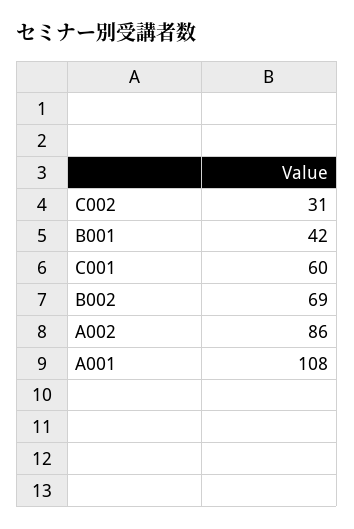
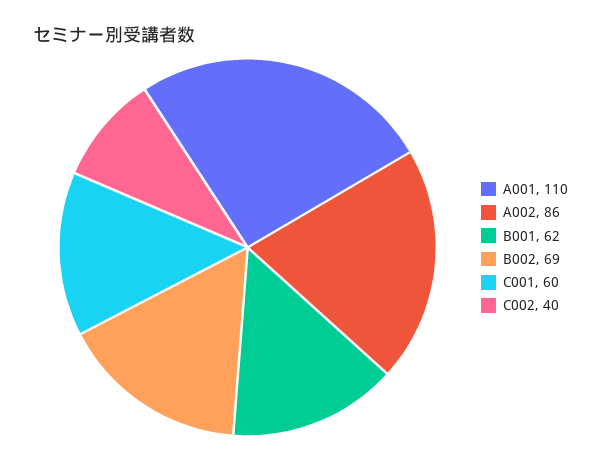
C002: 31 -> 40
B001: 42 -> 62
A001: 108 -> 110

